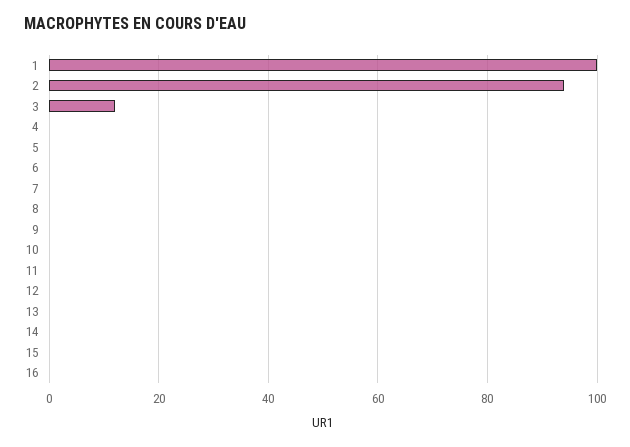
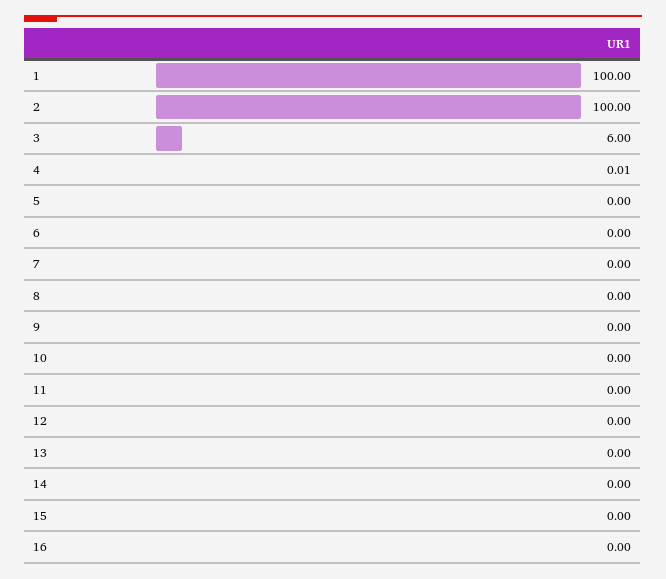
2: 94 -> 100
3: 12 -> 6

